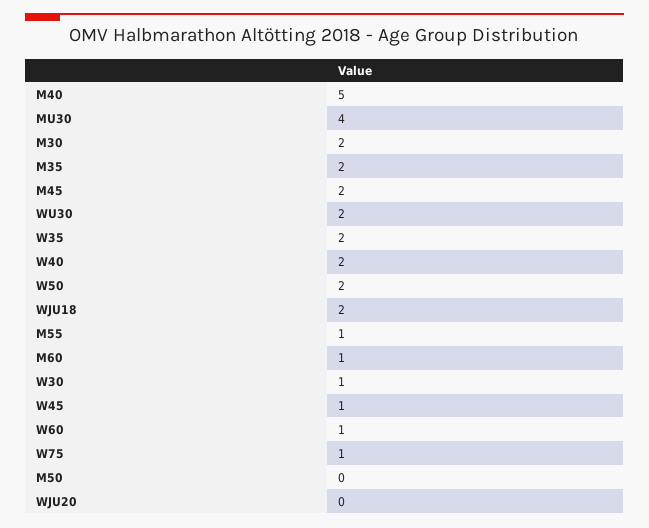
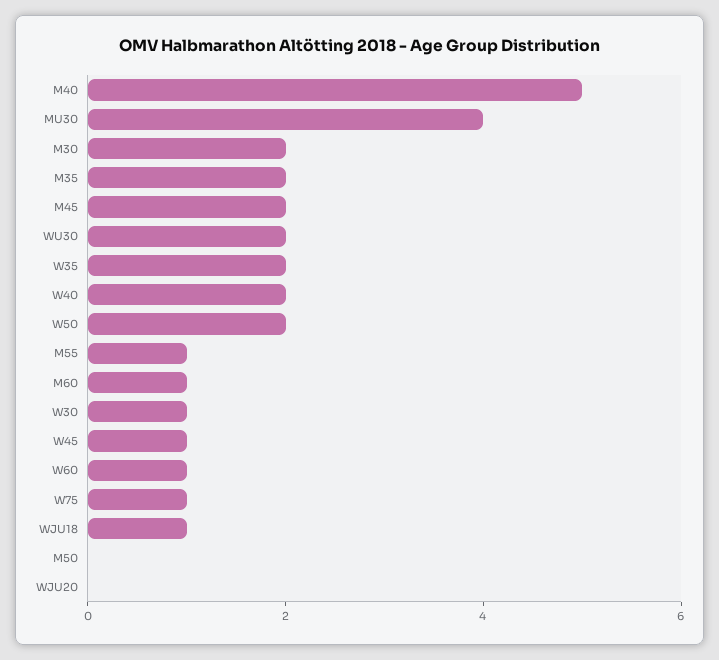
WJU18: 2 -> 1

